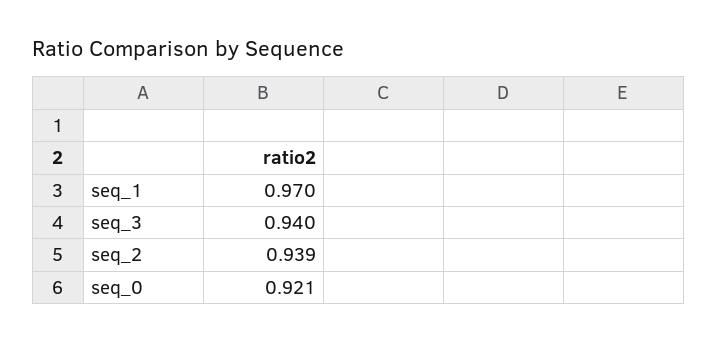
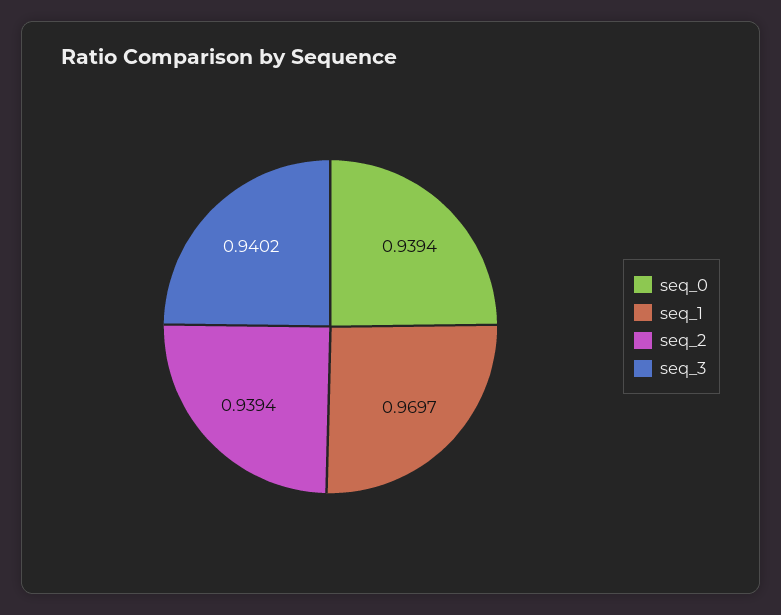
seq_0: 0.921 -> 0.9394

